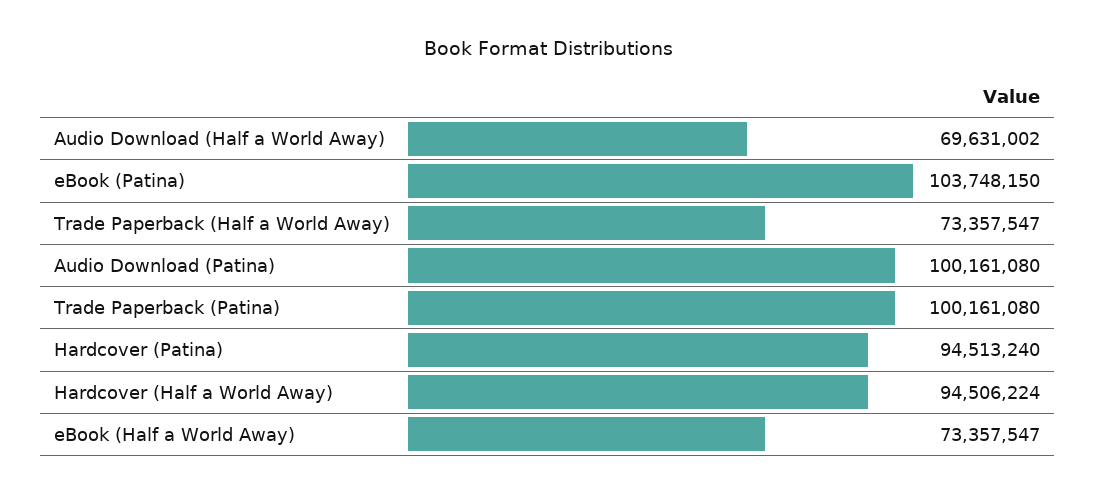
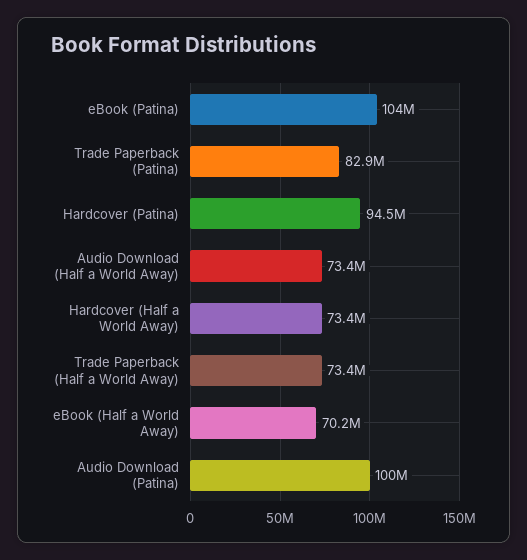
Audio Download (Half a World Away): 69631002 -> 73400000
Trade Paperback (Patina): 100161080 -> 82900000
Hardcover (Half a World Away): 94506224 -> 73400000
eBook (Half a World Away): 73357547 -> 70200000

